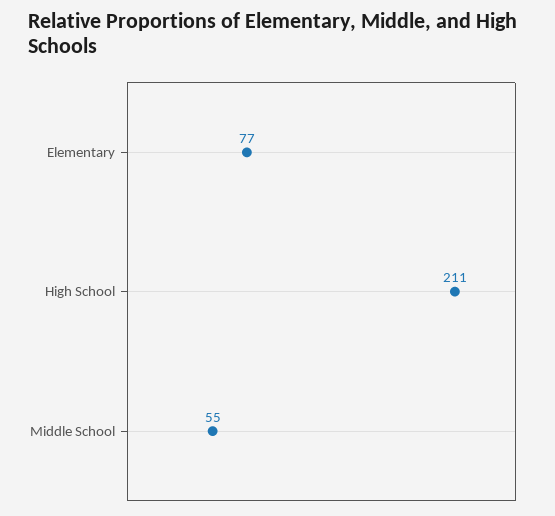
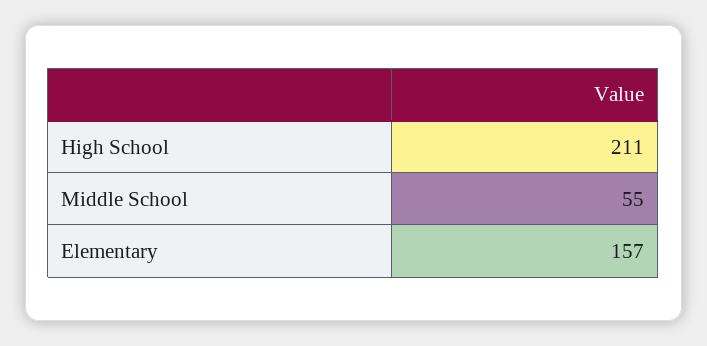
Elementary: 77 -> 157

